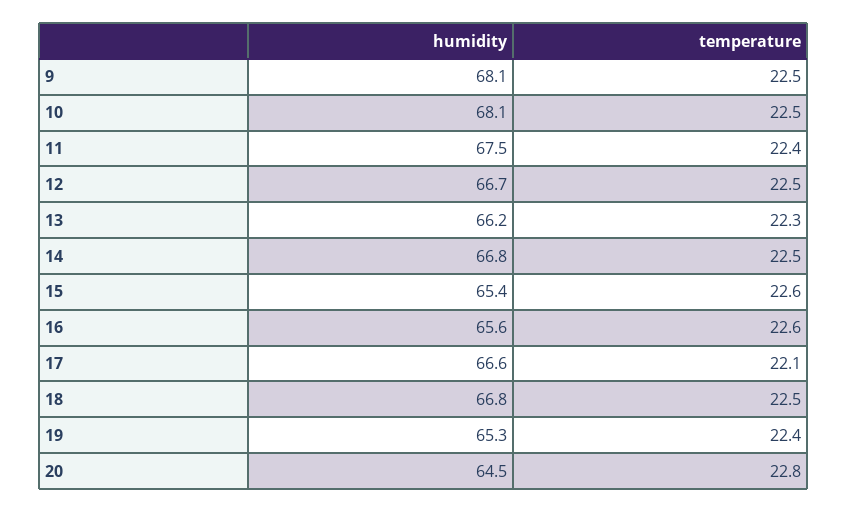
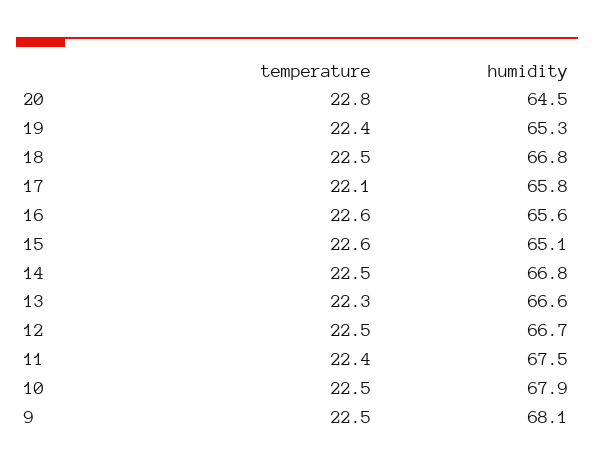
humidity, 10: 68.1 -> 67.9
humidity, 13: 66.2 -> 66.6
humidity, 15: 65.4 -> 65.1
humidity, 17: 66.6 -> 65.8

